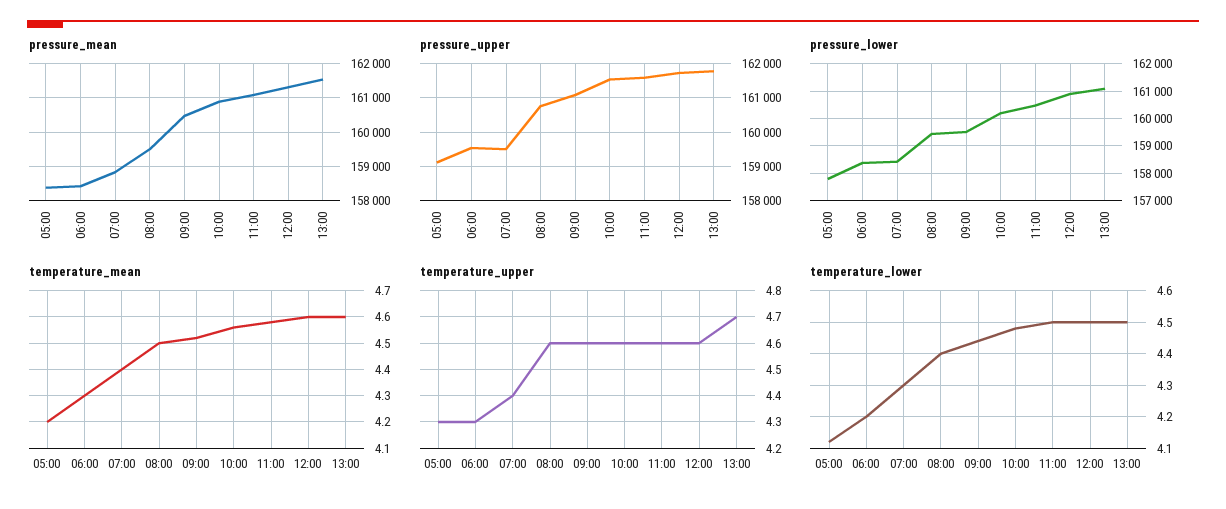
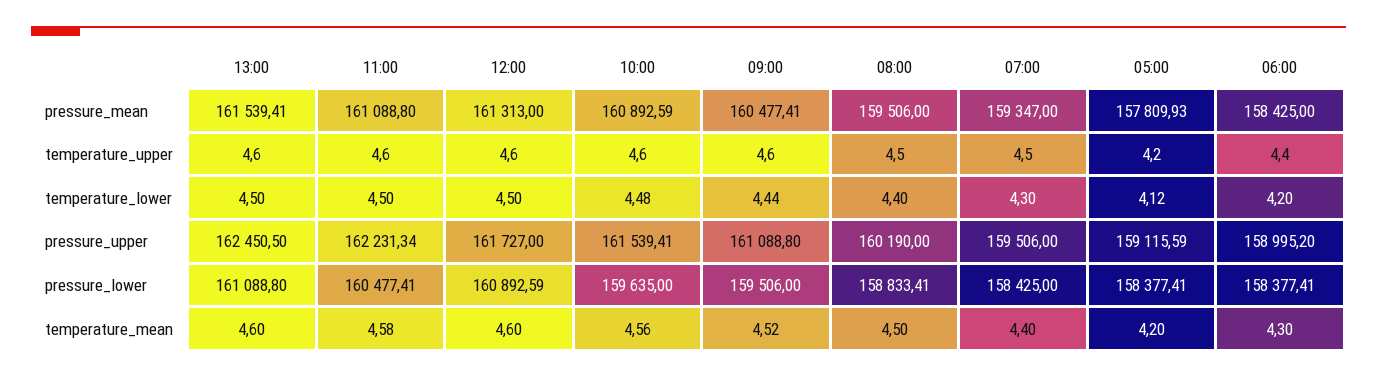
pressure_mean, 05:00: 158400 -> 157809.93
pressure_mean, 07:00: 158800 -> 159347
pressure_upper, 06:00: 159600 -> 158995.2
pressure_upper, 08:00: 160800 -> 160190
pressure_upper, 11:00: 161600 -> 162231.34
pressure_upper, 13:00: 161800 -> 162450.5
pressure_lower, 05:00: 157750 -> 158377.41
pressure_lower, 08:00: 159500 -> 158833.41
pressure_lower, 10:00: 160250 -> 159635
temperature_upper, 05:00: 4.3 -> 4.2
temperature_upper, 06:00: 4.3 -> 4.4
temperature_upper, 07:00: 4.4 -> 4.5
temperature_upper, 08:00: 4.6 -> 4.5
temperature_upper, 13:00: 4.7 -> 4.6

